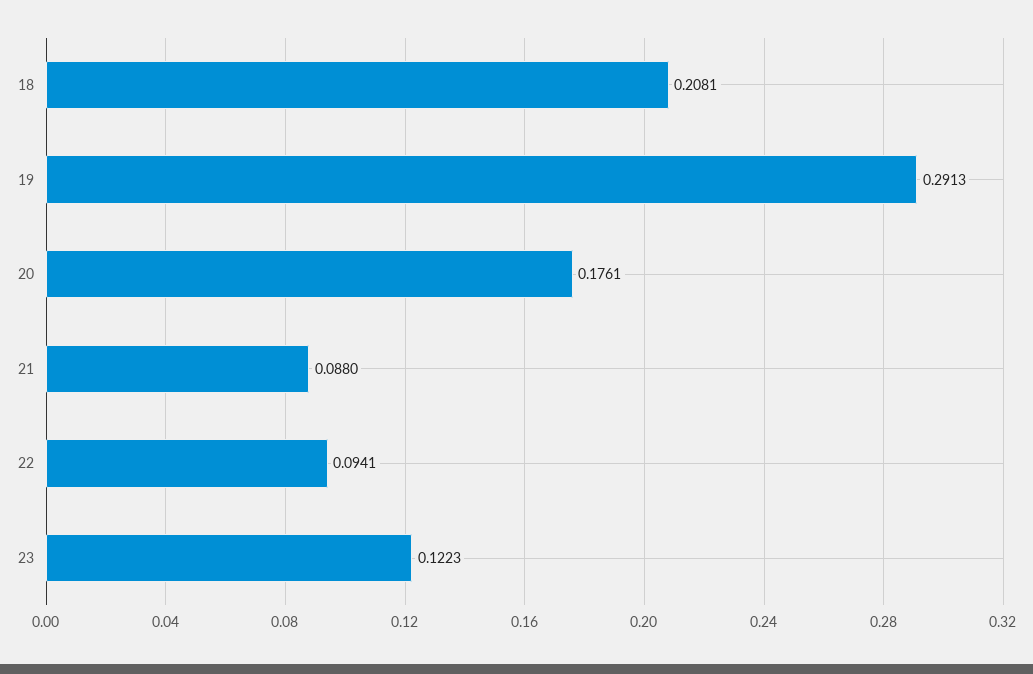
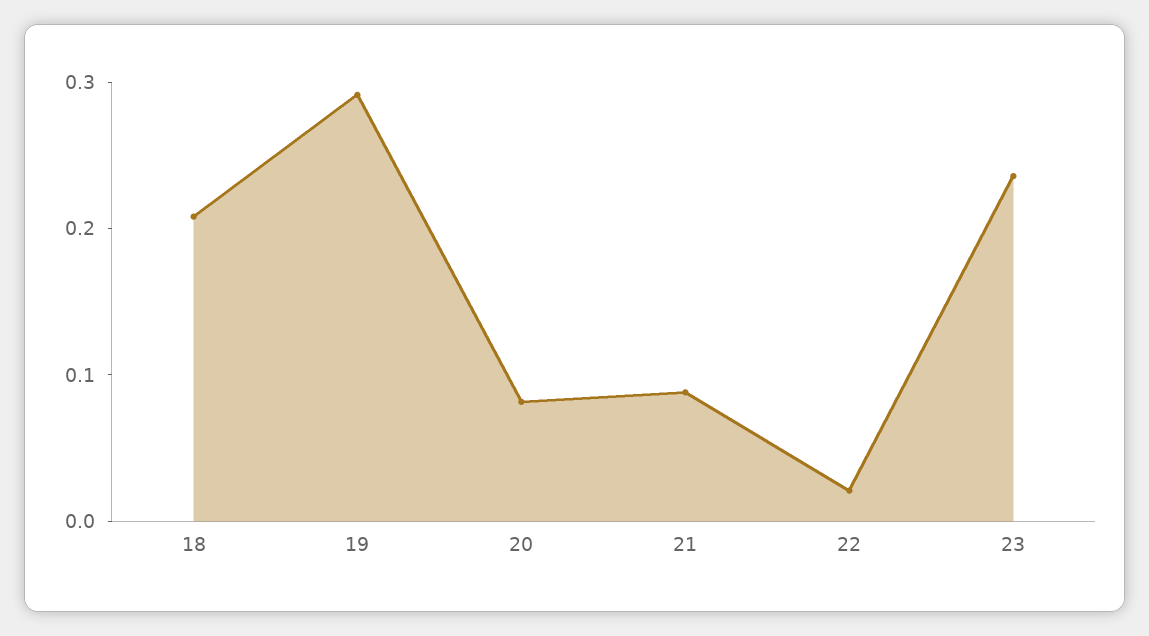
20: 0.1761 -> 0.08
22: 0.0941 -> 0.02
23: 0.1223 -> 0.24

